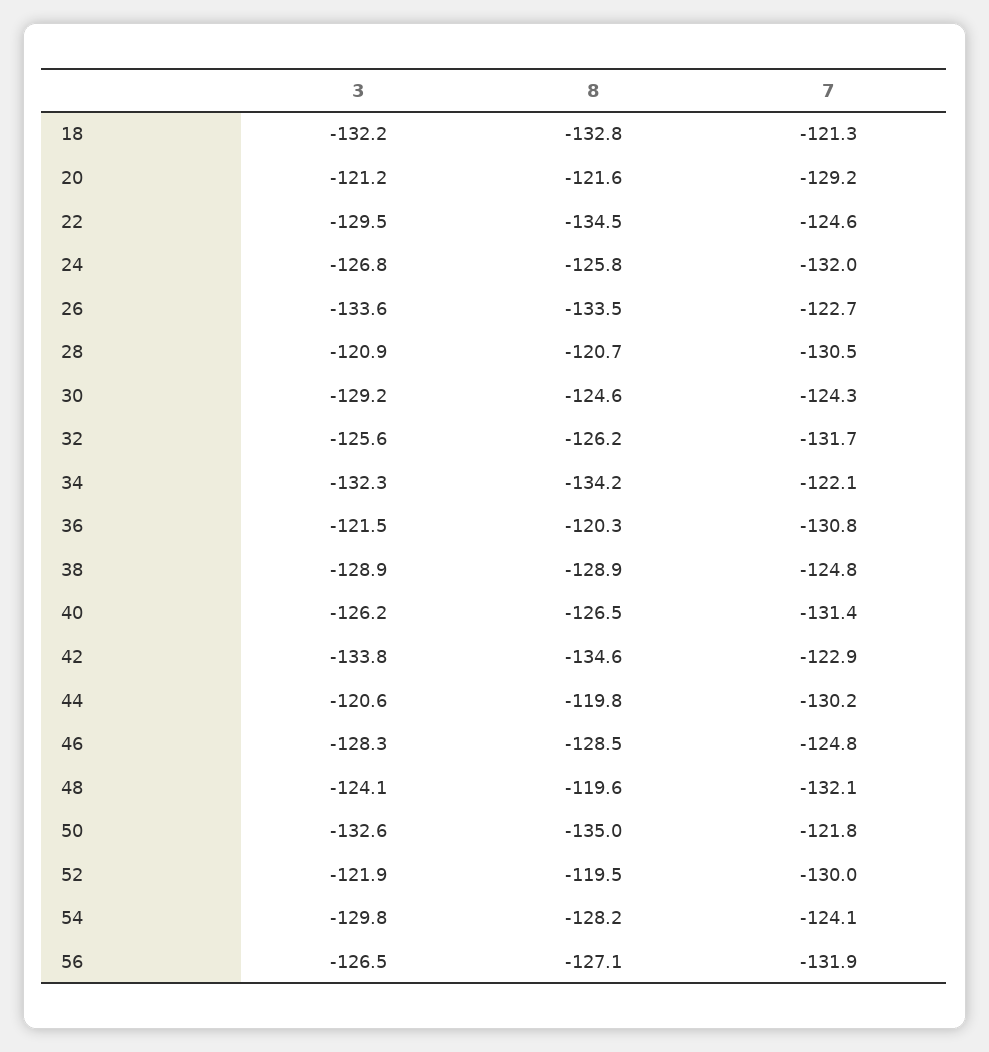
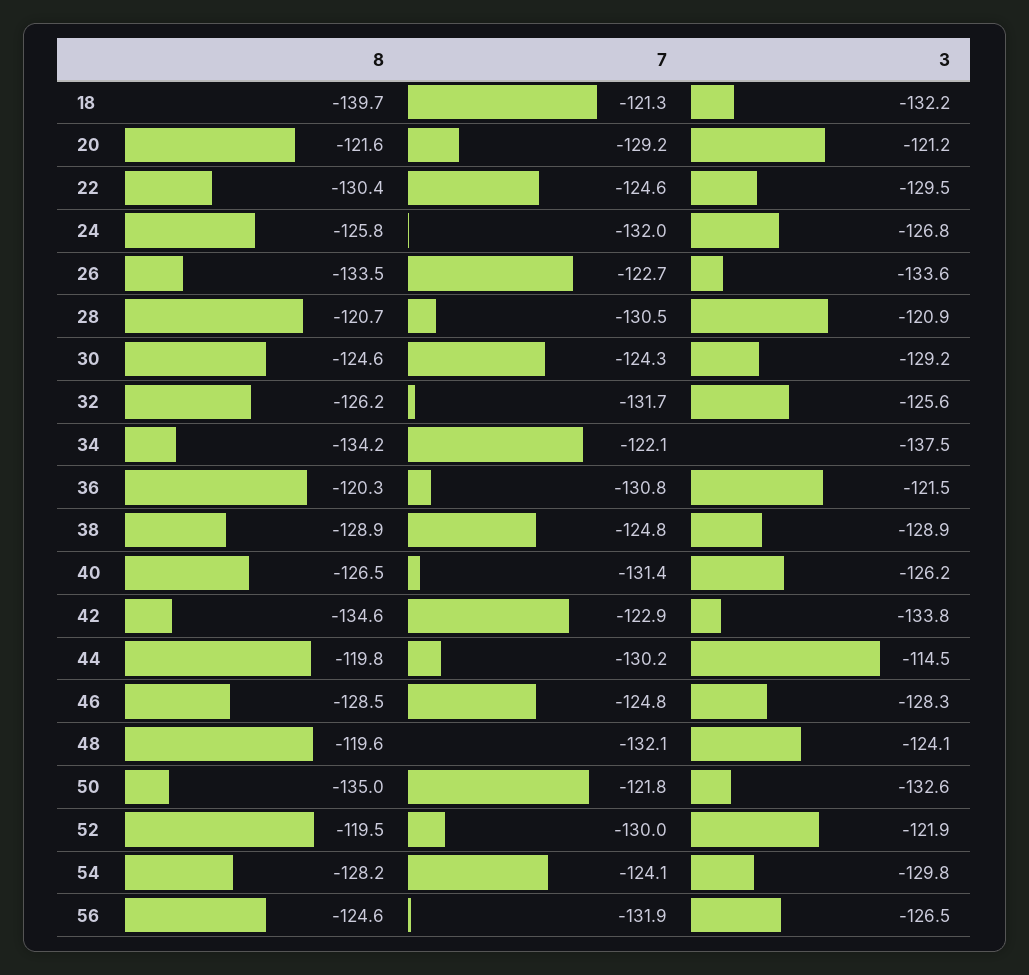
8, 18: -132.8 -> -139.7
8, 22: -134.5 -> -130.4
3, 34: -132.3 -> -137.5
3, 44: -120.6 -> -114.5
8, 56: -127.1 -> -124.6

